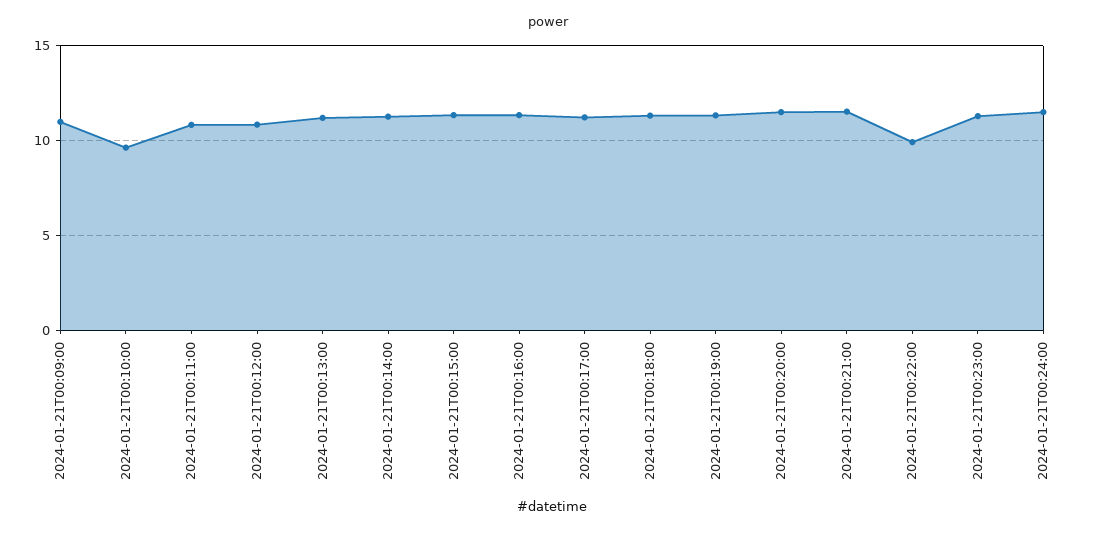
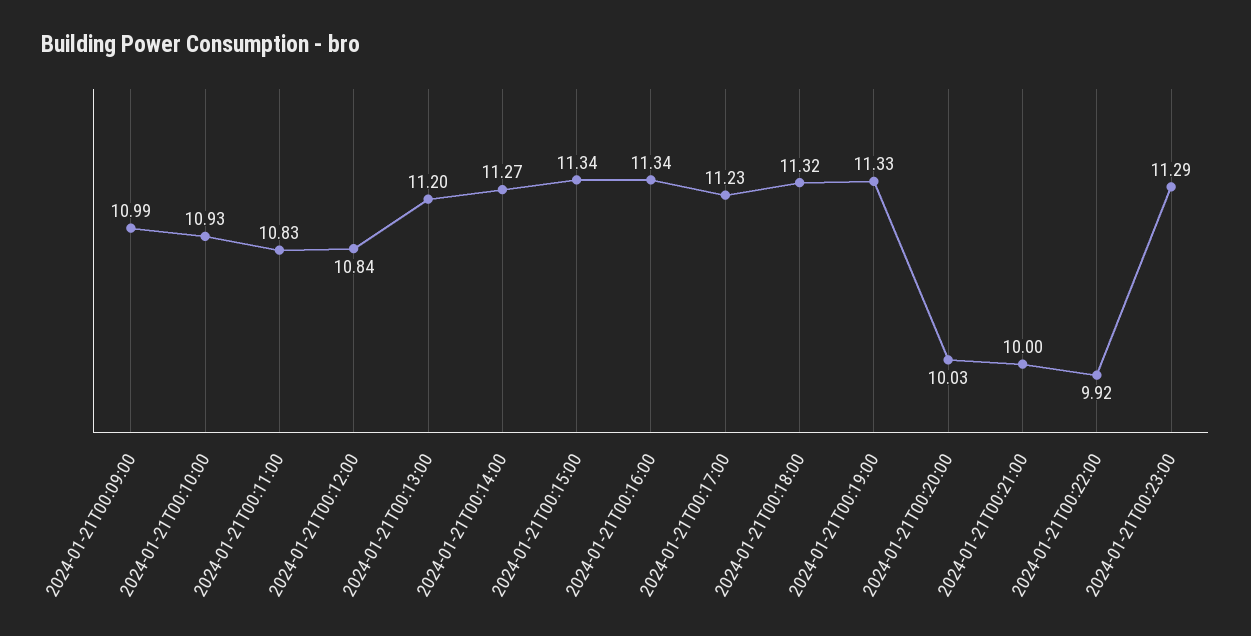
2024-01-21T00:10:00: 9.5 -> 10.93
2024-01-21T00:20:00: 11.5 -> 10.03
2024-01-21T00:21:00: 11.5 -> 10
2024-01-21T00:24:00: 11.5 -> none

